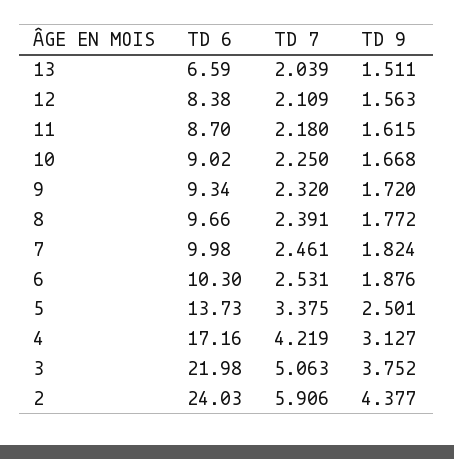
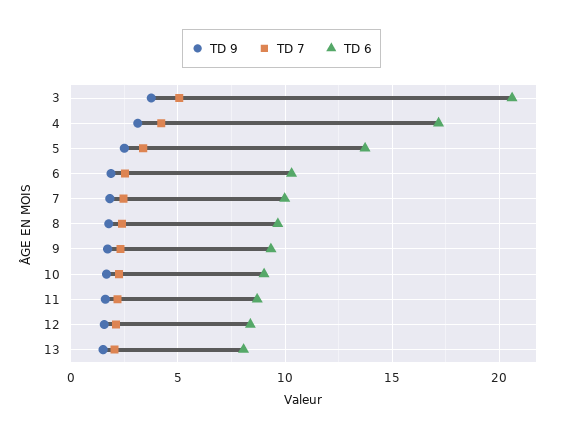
TD 6, 13: 6.59 -> 8
TD 6, 3: 21.98 -> 20.5
TD 6, 2: 24.03 -> none
TD 7, 2: 5.906 -> none
TD 9, 2: 4.377 -> none

